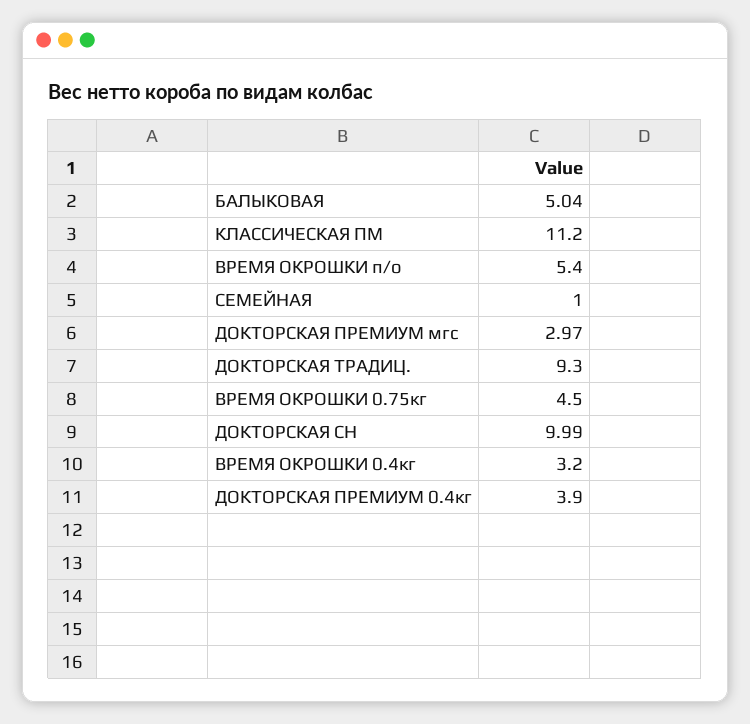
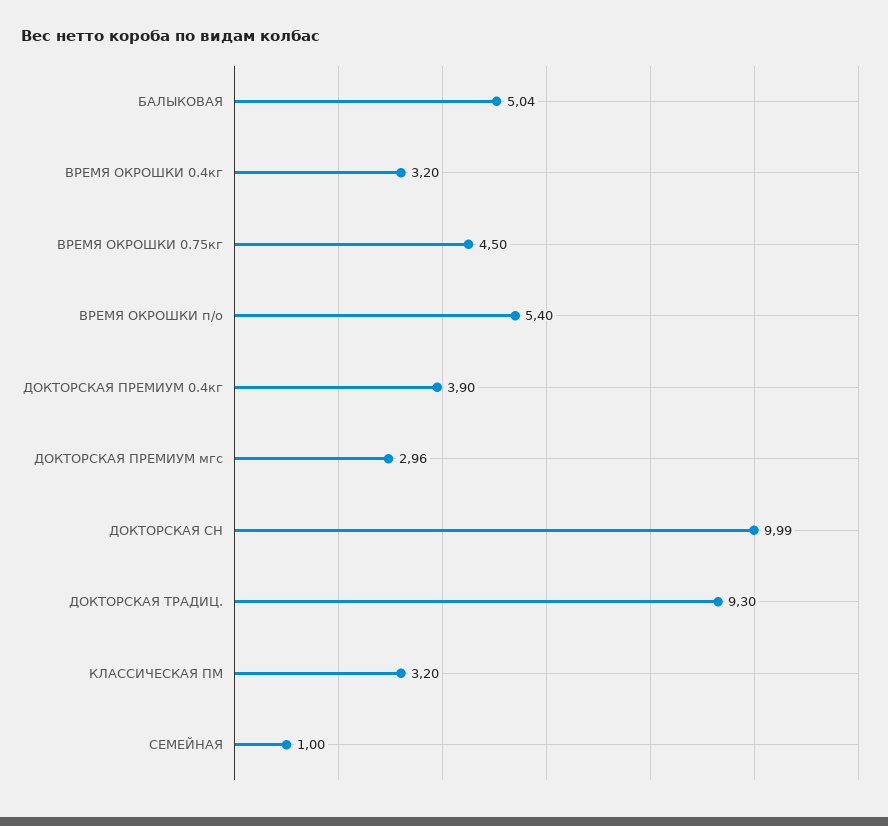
КЛАССИЧЕСКАЯ ПМ: 11.2 -> 3.2
ДОКТОРСКАЯ ПРЕМИУМ мгс: 2.97 -> 2.96

